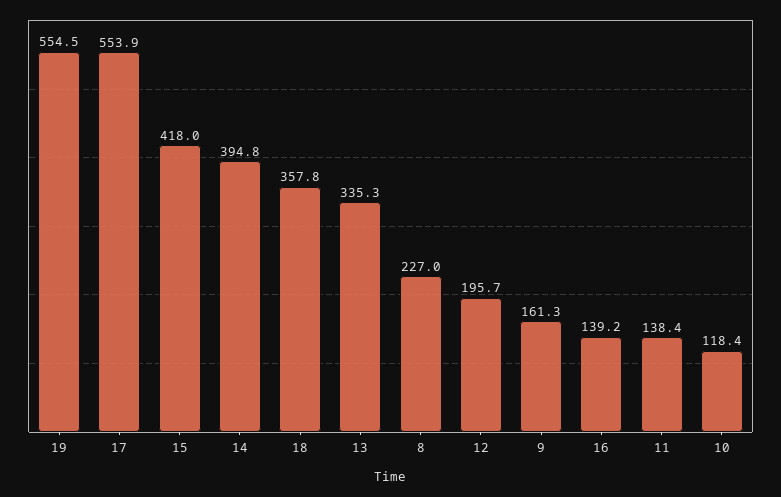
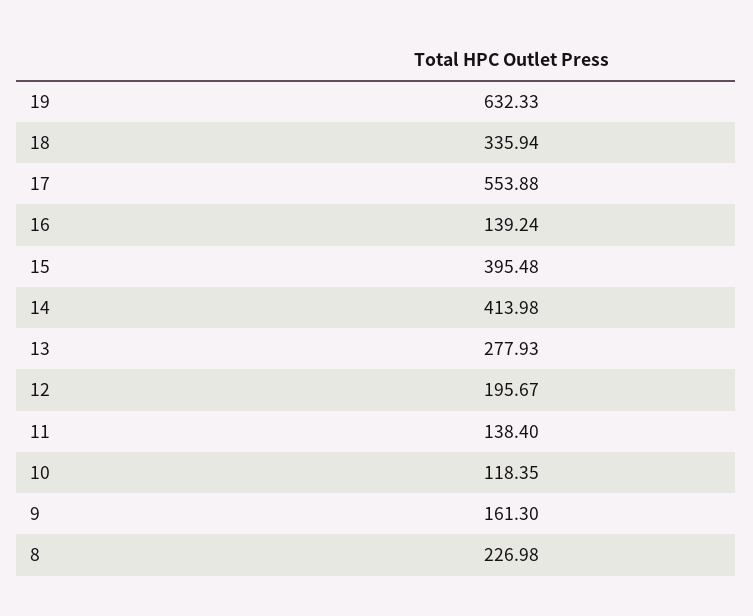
19: 554.5 -> 632.33
15: 418 -> 395.48
14: 394.8 -> 413.98
18: 357.8 -> 335.94
13: 335.3 -> 277.93

